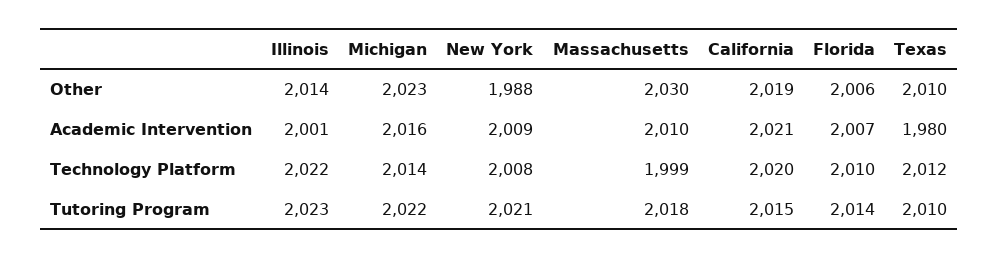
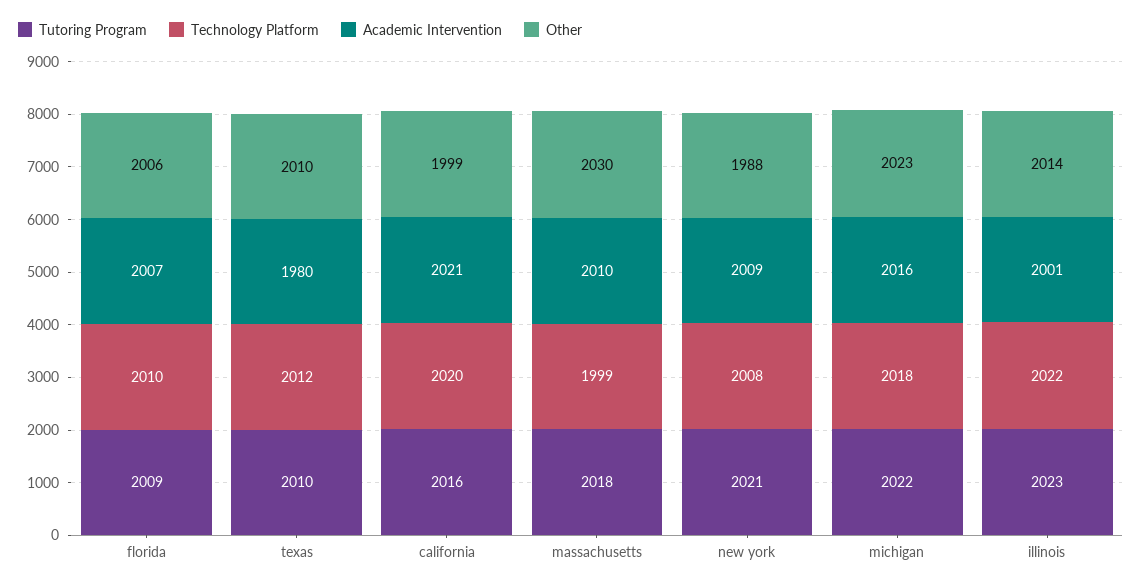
Other, California: 2019 -> 1999
Technology Platform, Michigan: 2014 -> 2018
Tutoring Program, California: 2015 -> 2016
Tutoring Program, Florida: 2014 -> 2009

